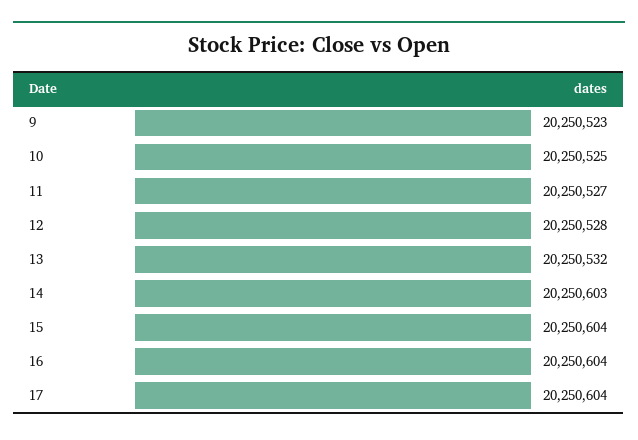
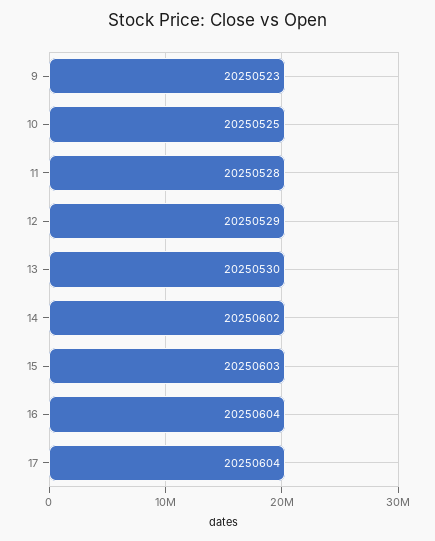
11: 20250527 -> 20250528
12: 20250528 -> 20250529
13: 20250532 -> 20250530
14: 20250603 -> 20250602
15: 20250604 -> 20250603

